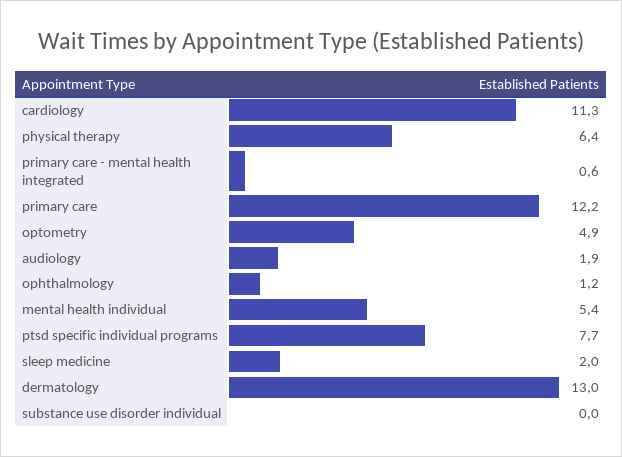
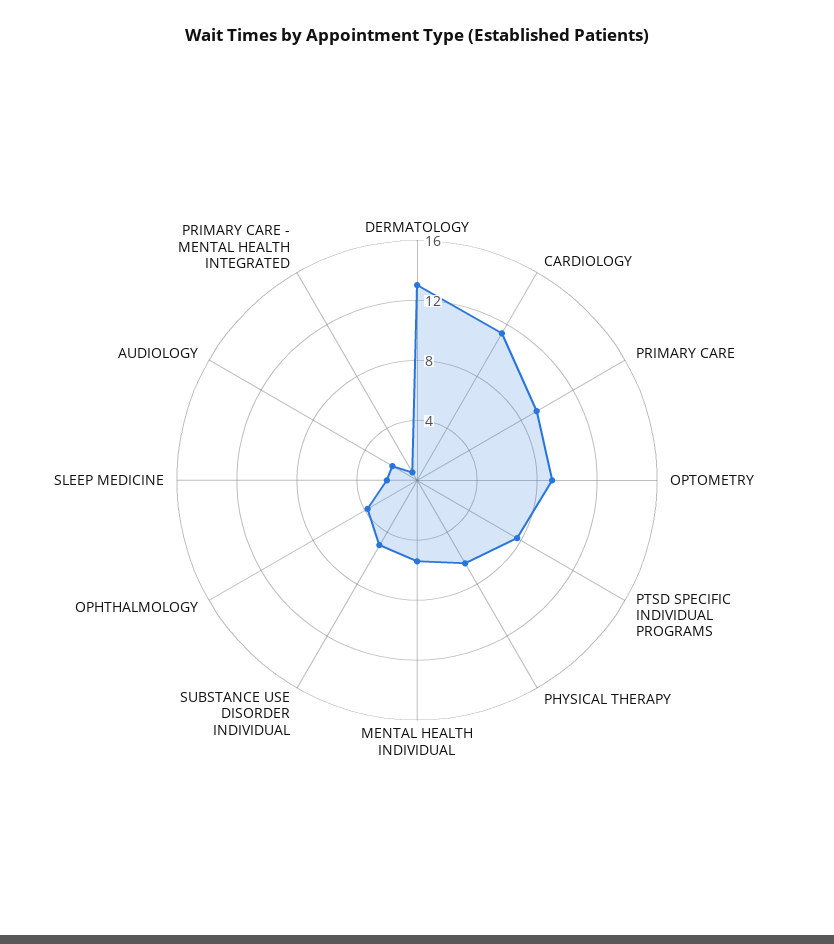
primary care: 12.2 -> 9
optometry: 4.9 -> 9
ophthalmology: 1.2 -> 4
substance use disorder individual: 0 -> 5

